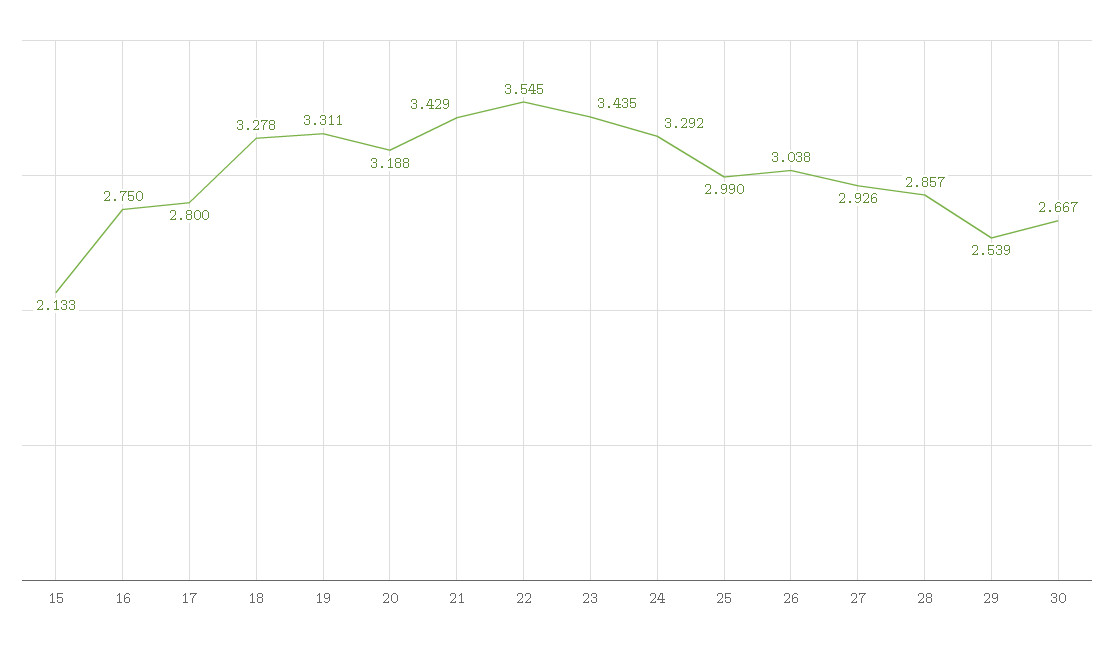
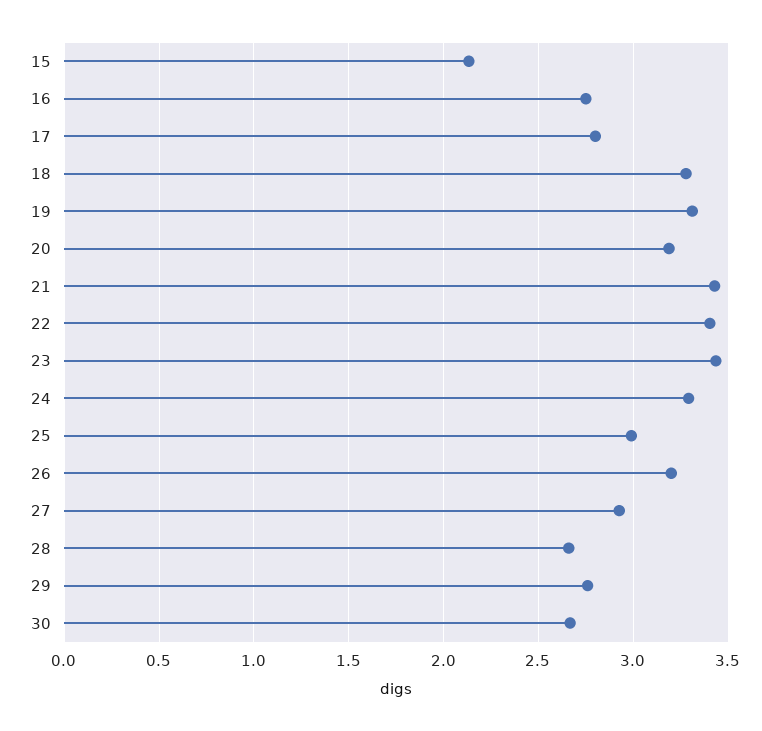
22: 3.545 -> 3.4
26: 3.038 -> 3.2
28: 2.857 -> 2.65
29: 2.539 -> 2.75

